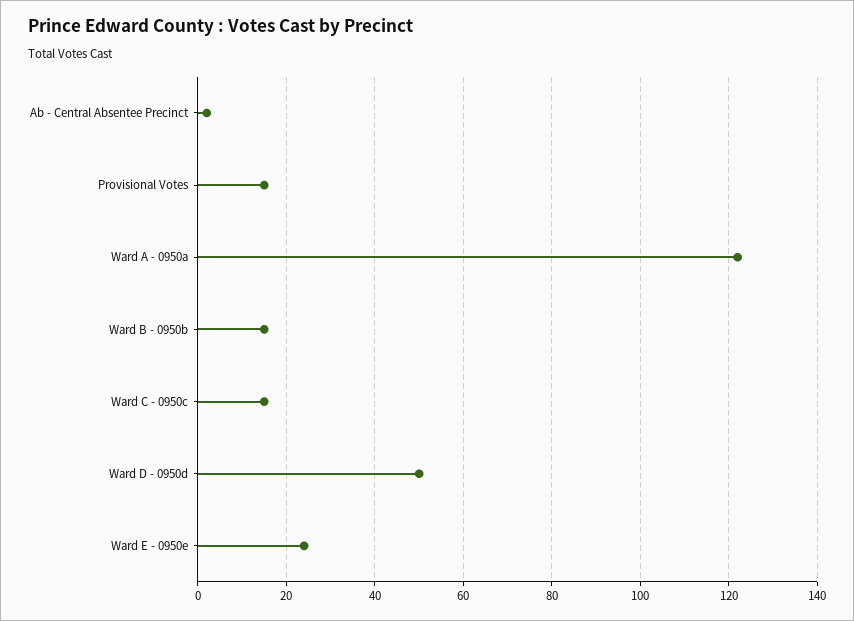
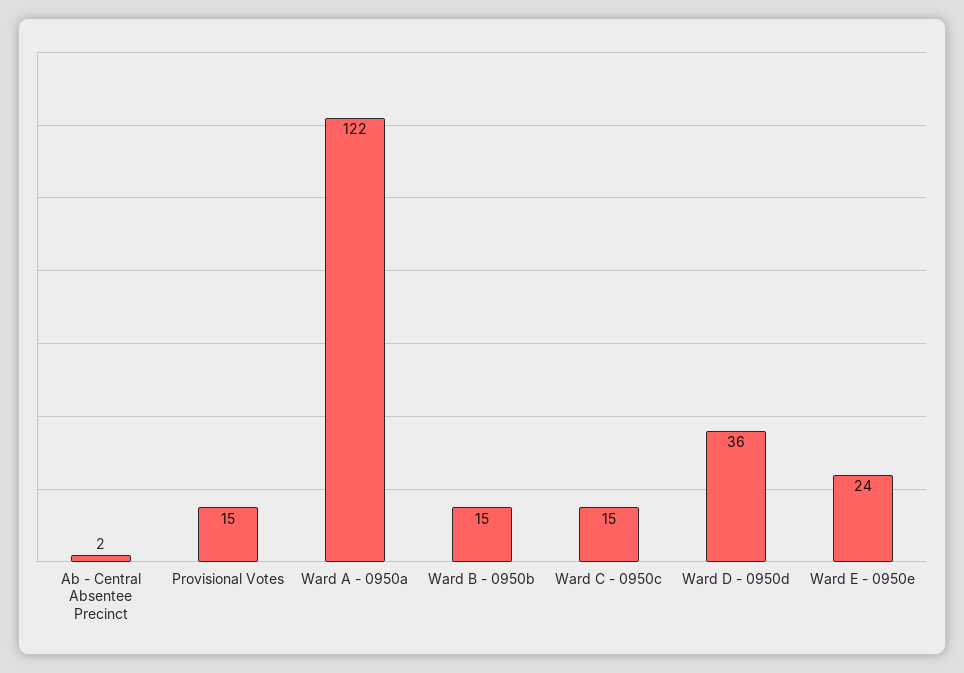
Ward D - 0950d: 50 -> 36

